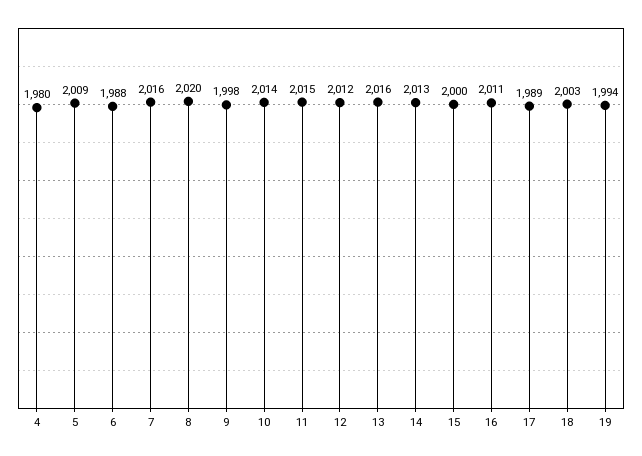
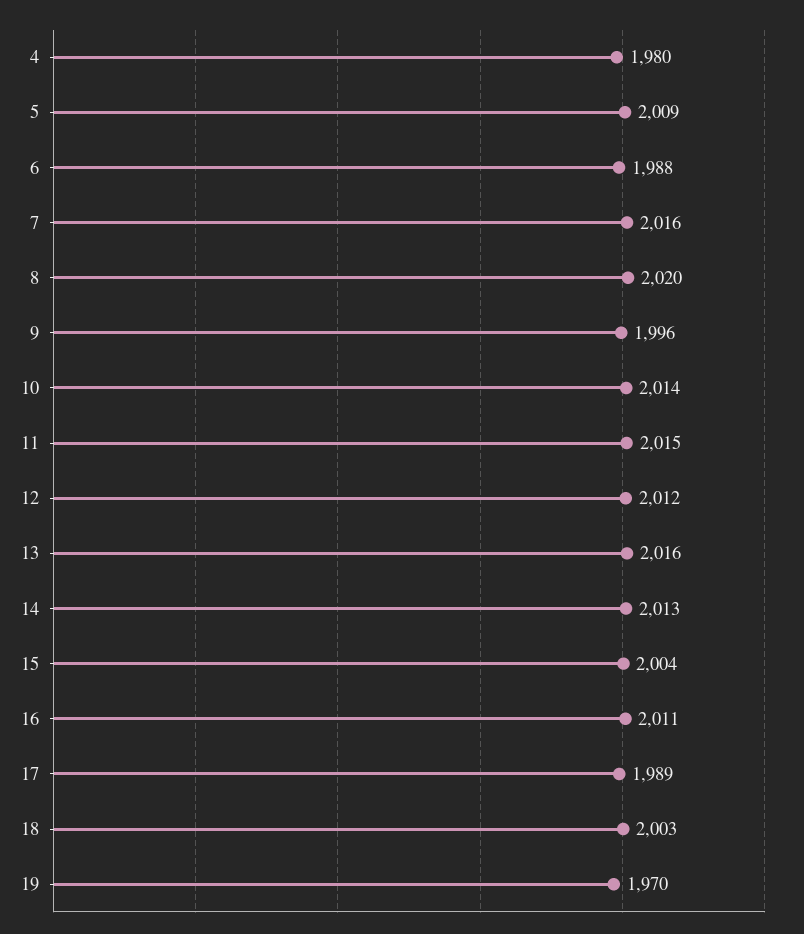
9: 1998 -> 1996
15: 2000 -> 2004
19: 1994 -> 1970

